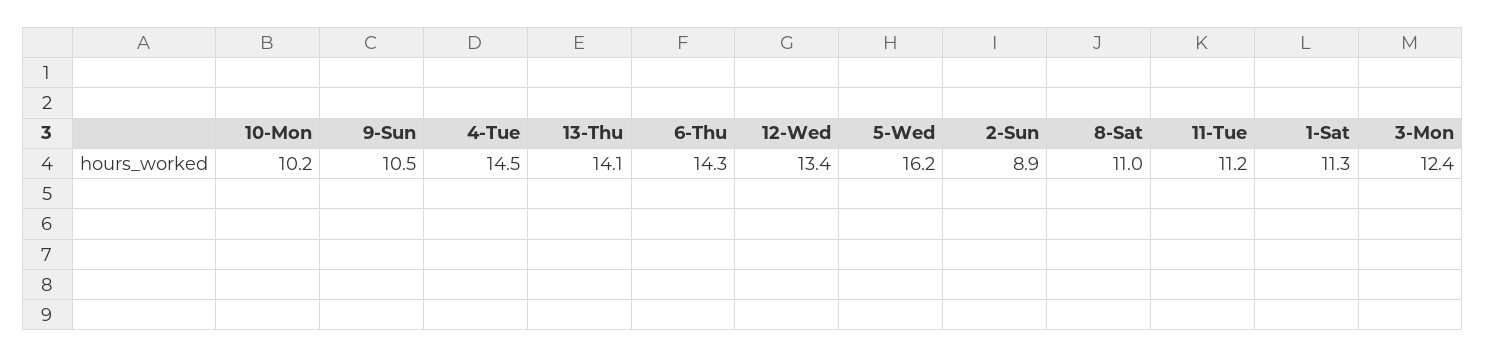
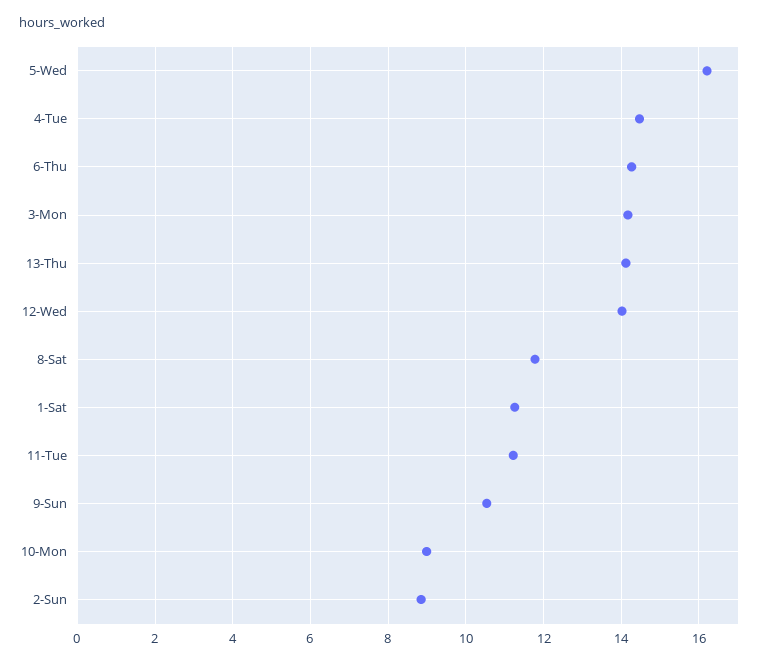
10-Mon: 10.2 -> 9
12-Wed: 13.4 -> 14
8-Sat: 11 -> 11.8
3-Mon: 12.4 -> 14.2

